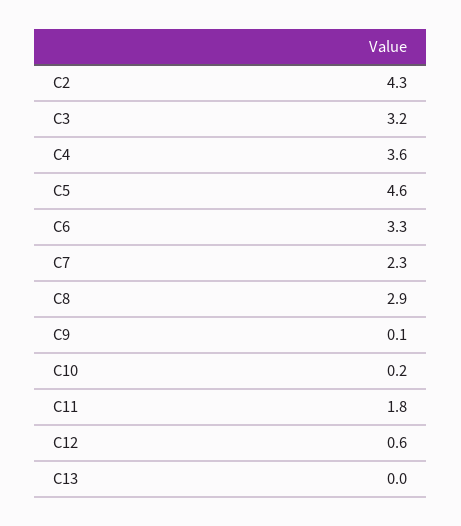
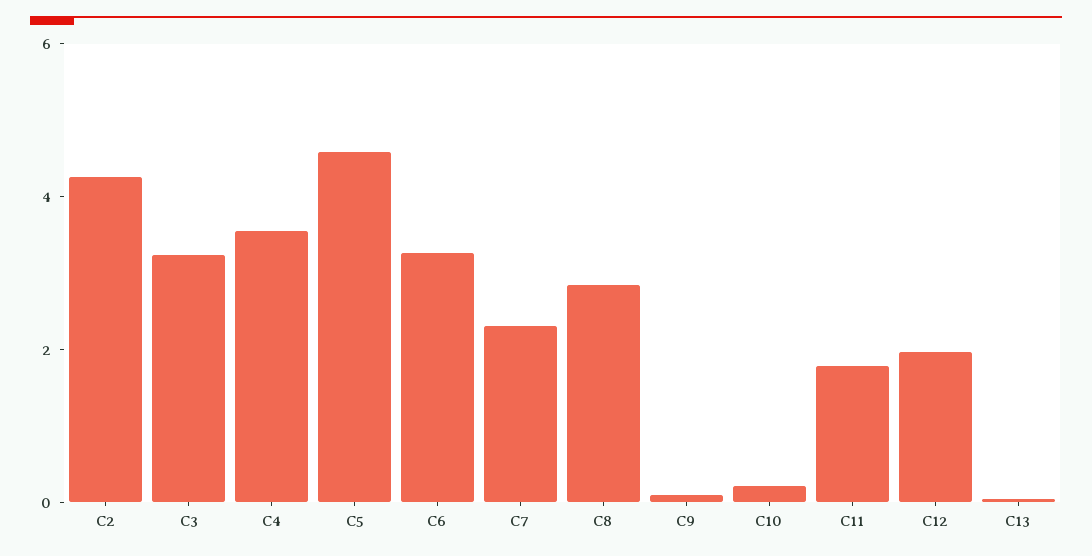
C12: 0.6 -> 2

